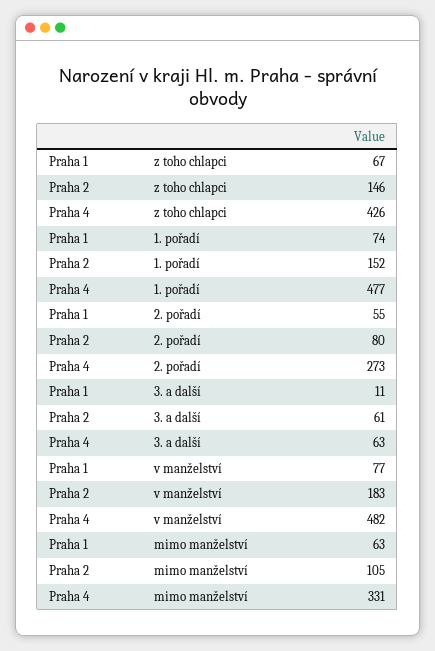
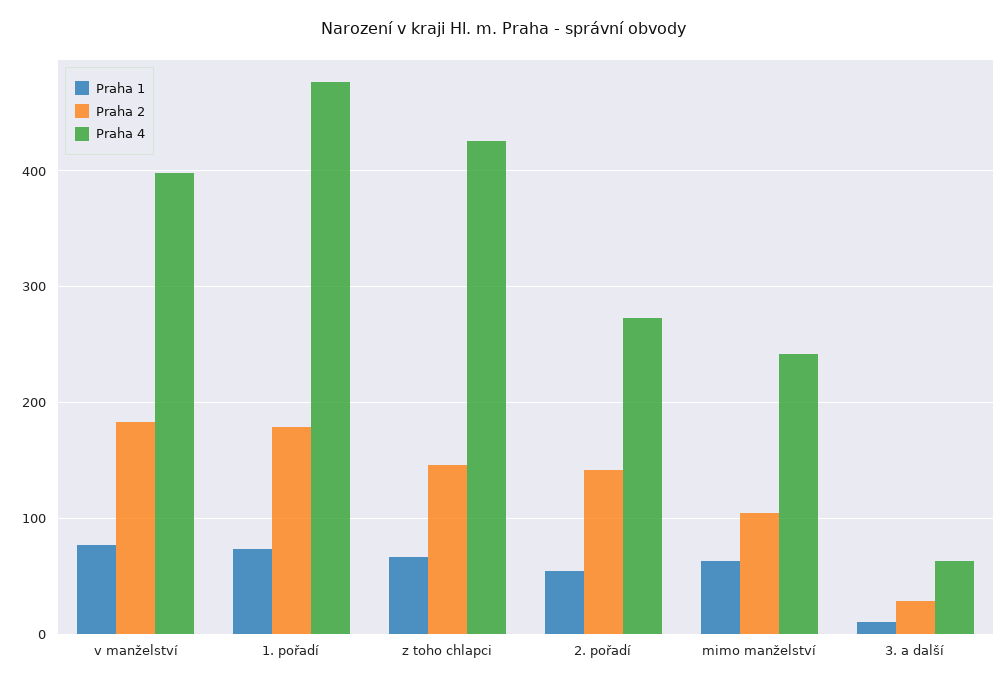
Praha 2, 1. pořadí: 152 -> 180
Praha 2, 2. pořadí: 80 -> 140
Praha 2, 3. a další: 61 -> 30
Praha 4, v manželství: 482 -> 400
Praha 4, mimo manželství: 331 -> 240

